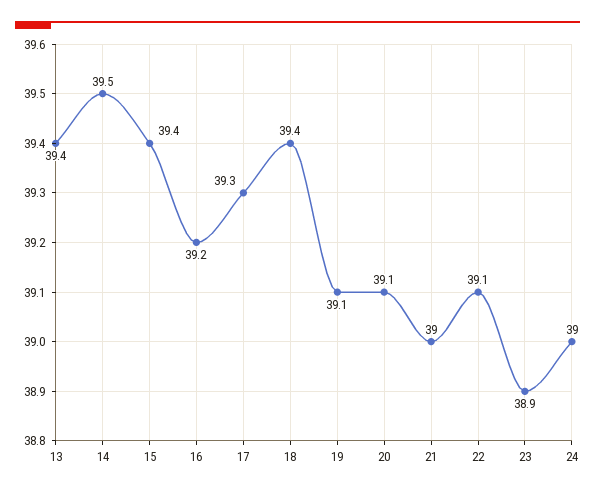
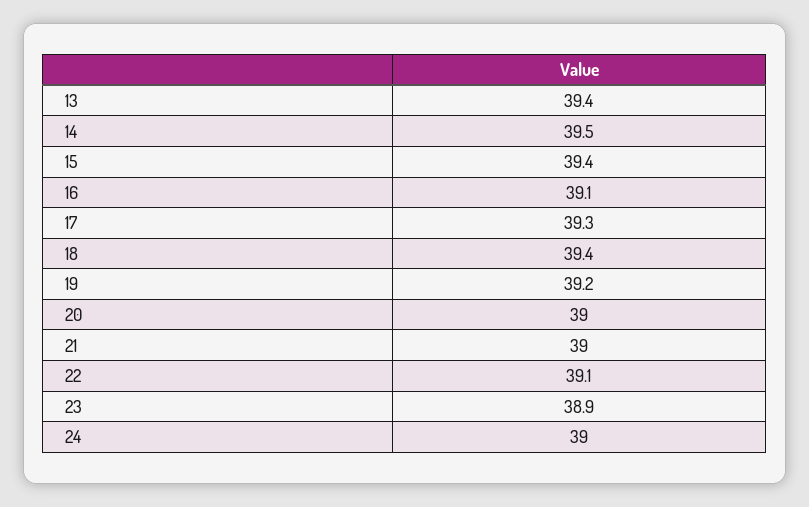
16: 39.2 -> 39.1
19: 39.1 -> 39.2
20: 39.1 -> 39

